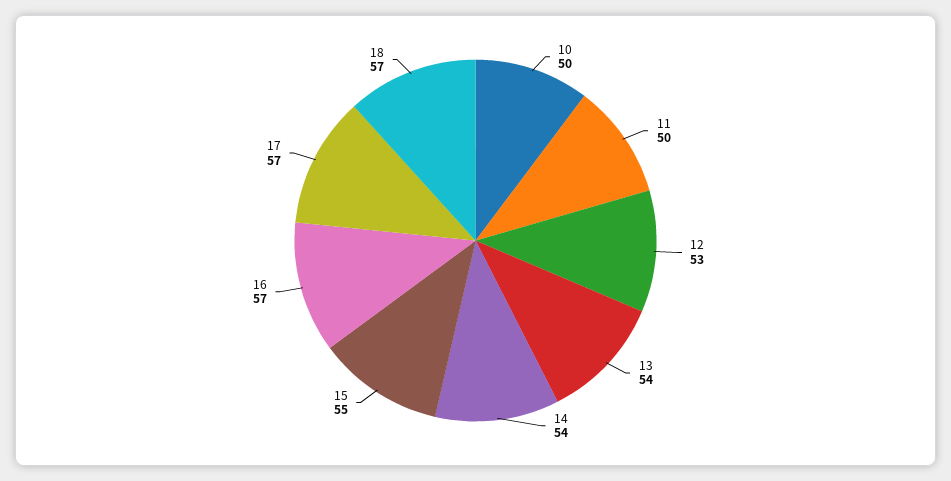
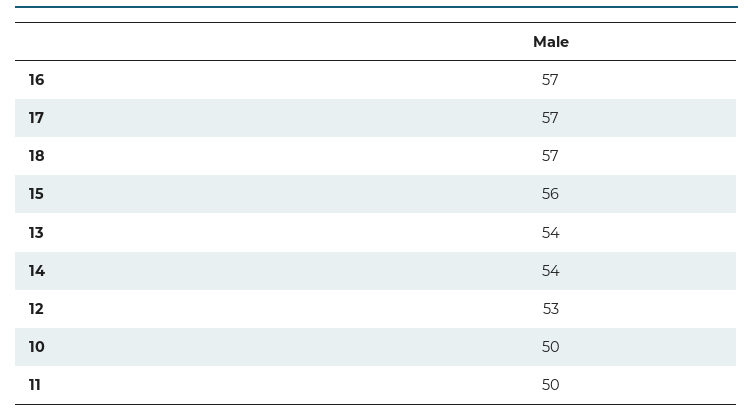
15: 55 -> 56

